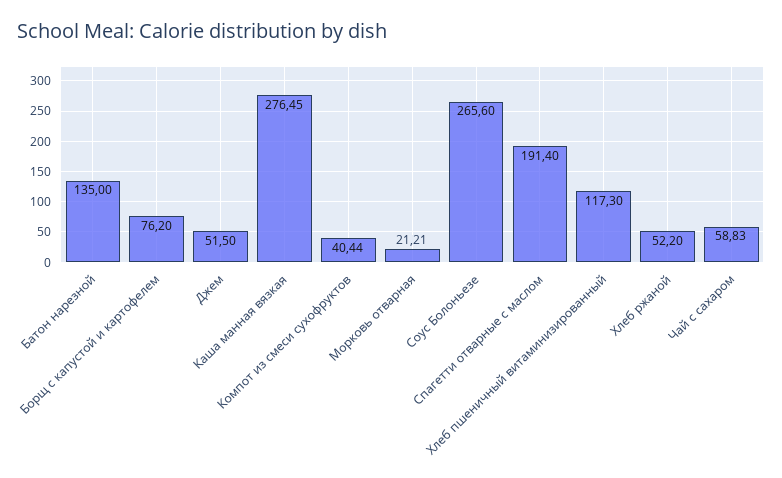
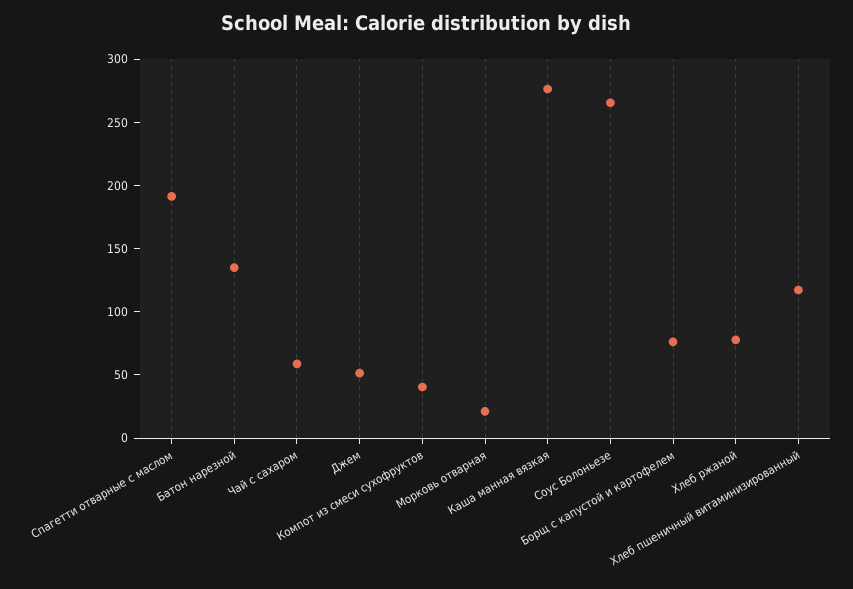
Хлеб ржаной: 52.2 -> 80

